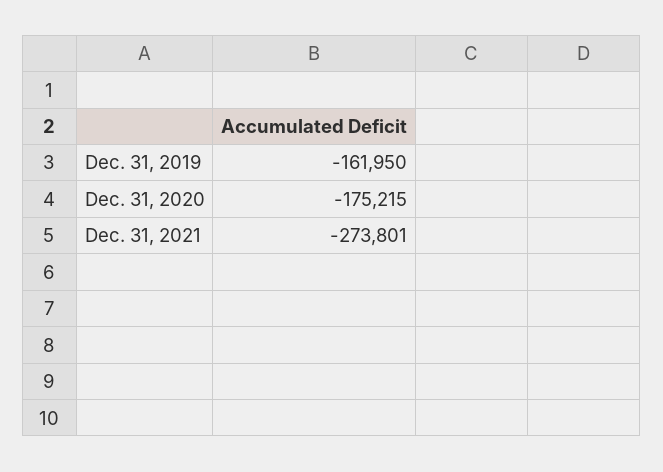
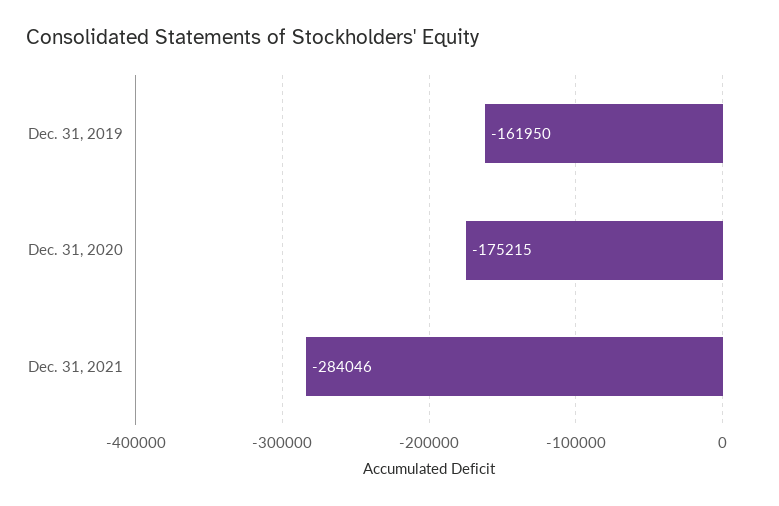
Dec. 31, 2021: -273801 -> -284046

